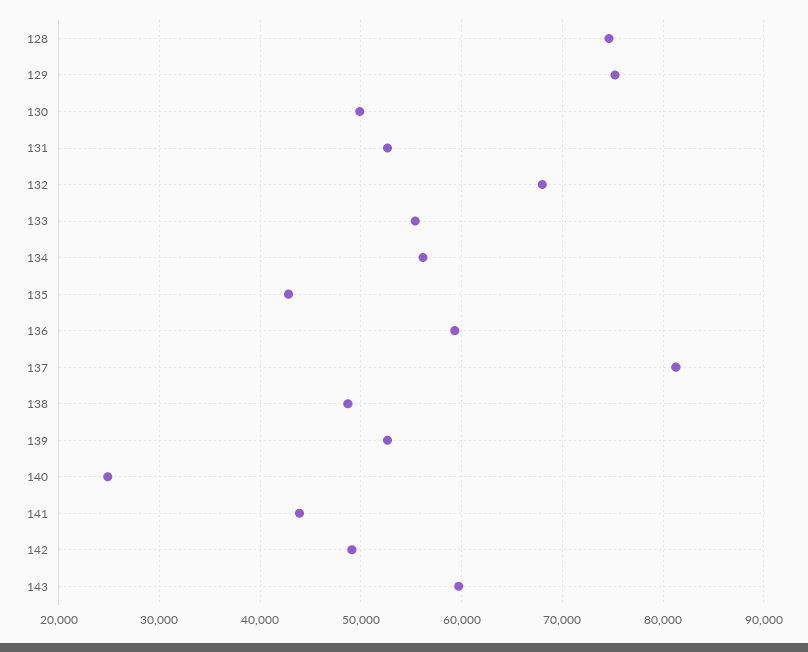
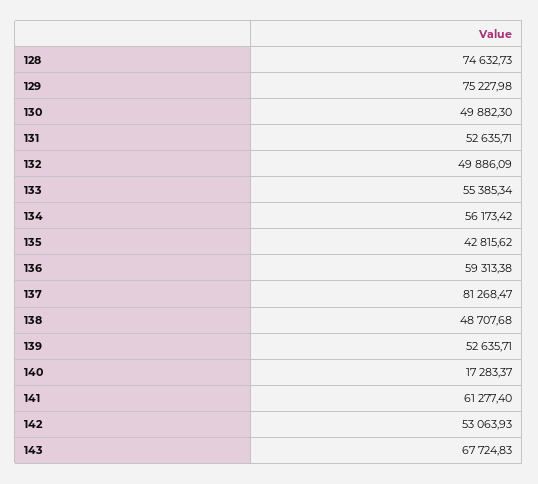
132: 68000 -> 49886.09
140: 25000 -> 17283.37
141: 44000 -> 61277.4
142: 49000 -> 53063.93
143: 60000 -> 67724.83

